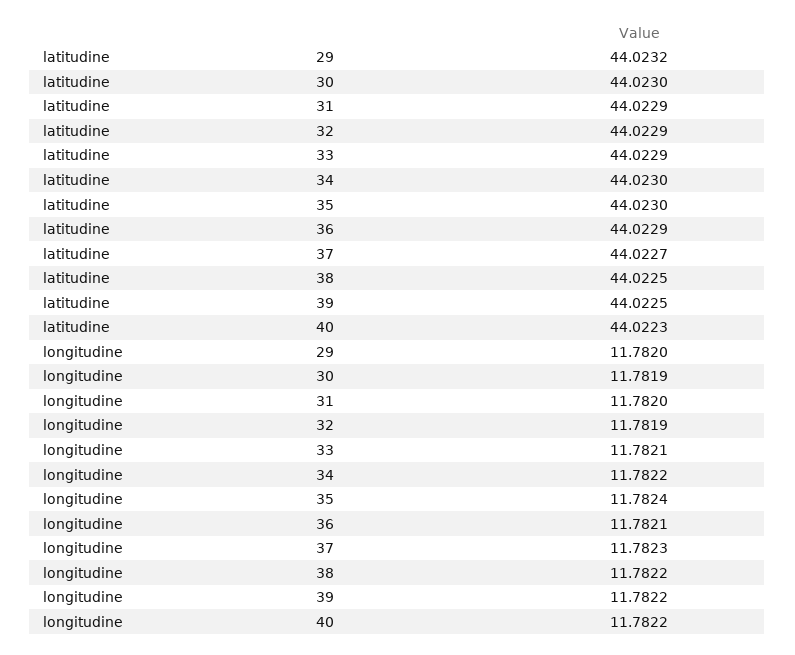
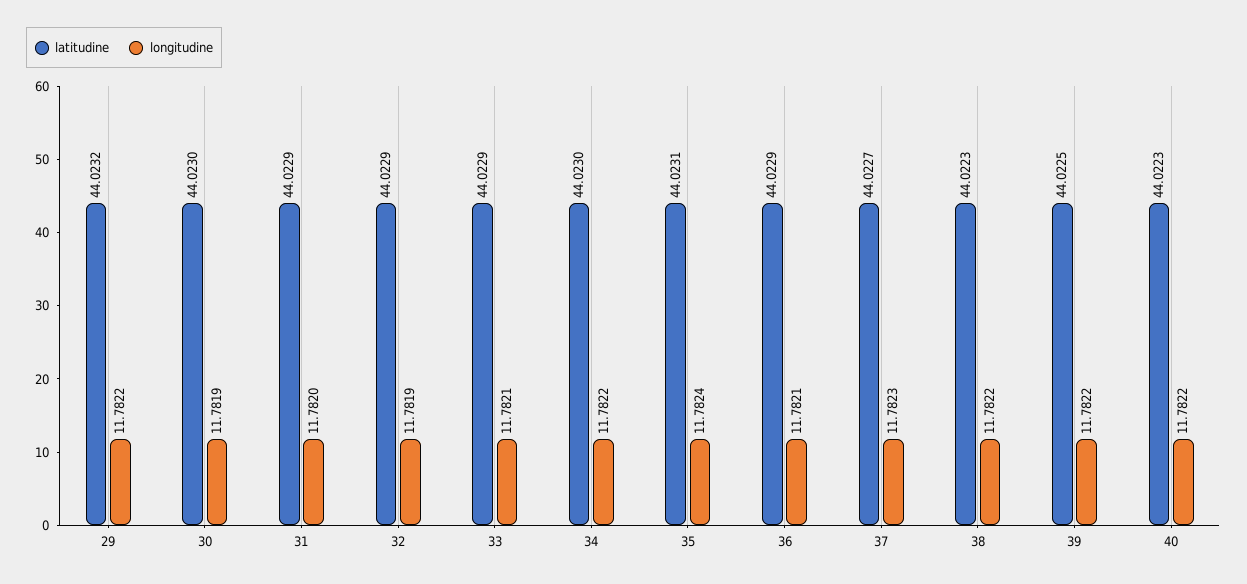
latitudine, 35: 44.023 -> 44.0231
latitudine, 38: 44.0225 -> 44.0223
longitudine, 29: 11.782 -> 11.7822

